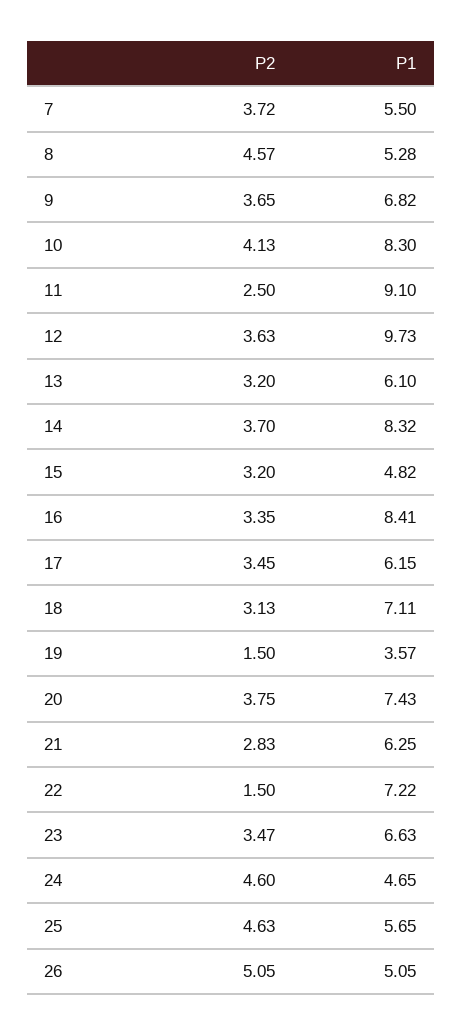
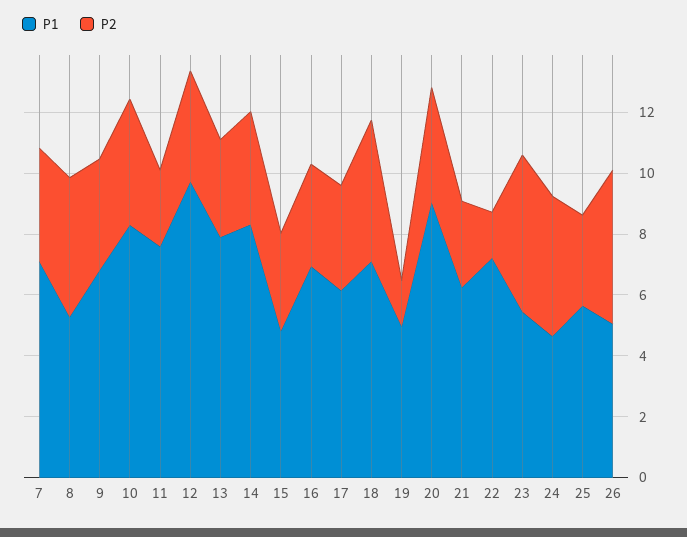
P1, 7: 5.5 -> 7
P1, 11: 9.1 -> 7.5
P1, 13: 6.1 -> 8
P1, 16: 8.41 -> 7
P2, 18: 3.13 -> 4.5
P1, 19: 3.57 -> 5
P1, 20: 7.43 -> 9
P2, 23: 3.47 -> 5
P1, 23: 6.63 -> 5.5
P2, 25: 4.63 -> 3

